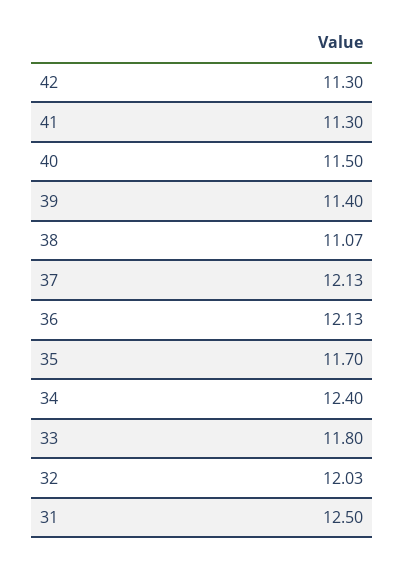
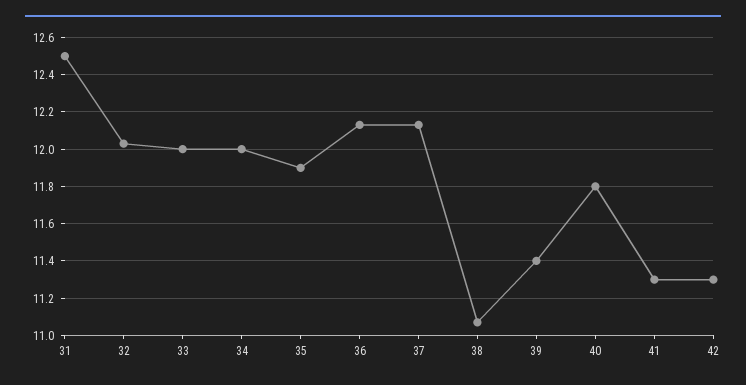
40: 11.5 -> 11.8
35: 11.7 -> 11.9
34: 12.4 -> 12
33: 11.8 -> 12

